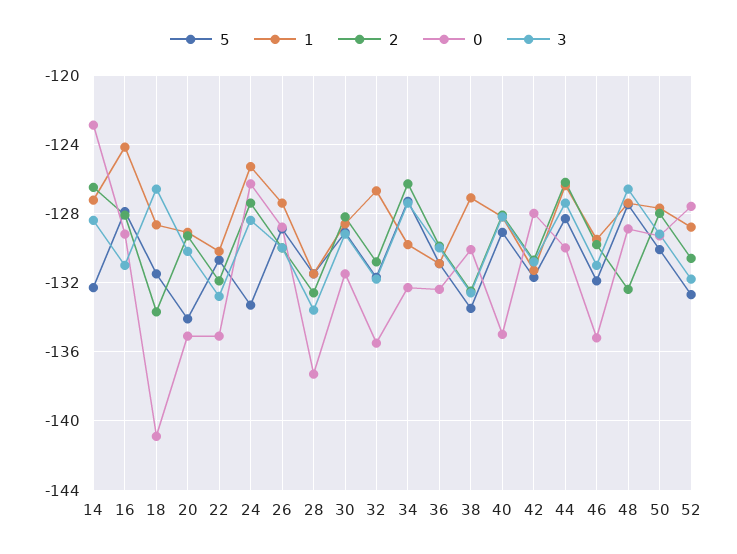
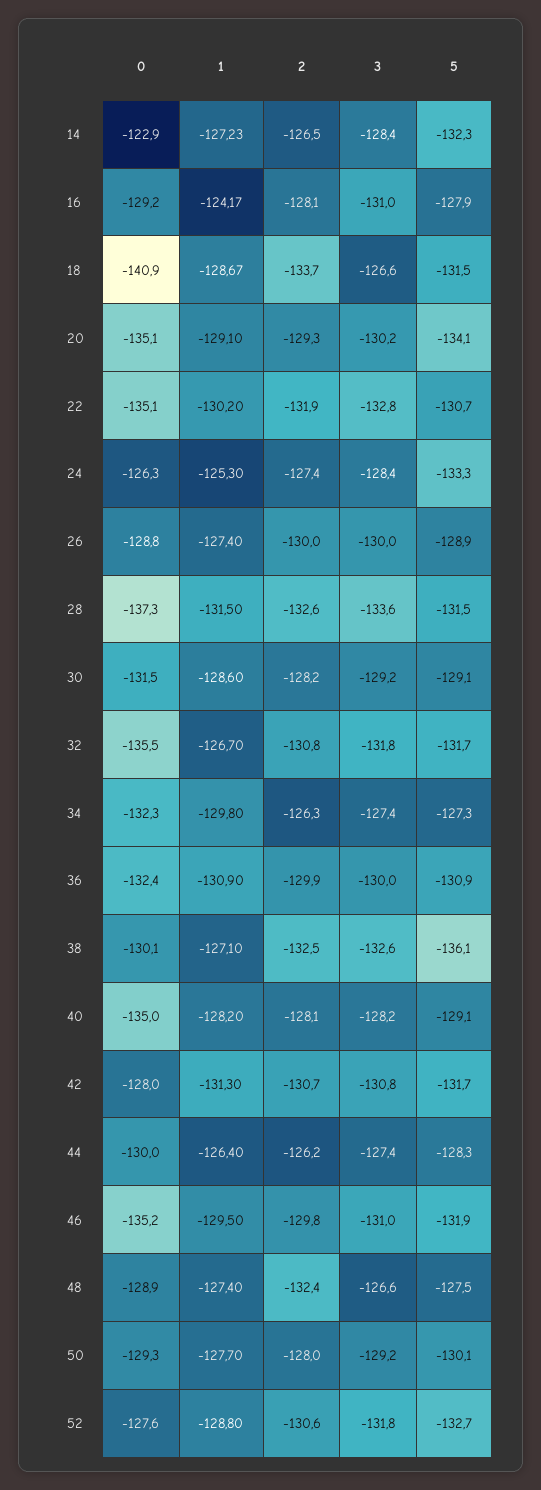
5, 38: -133.5 -> -136.1

